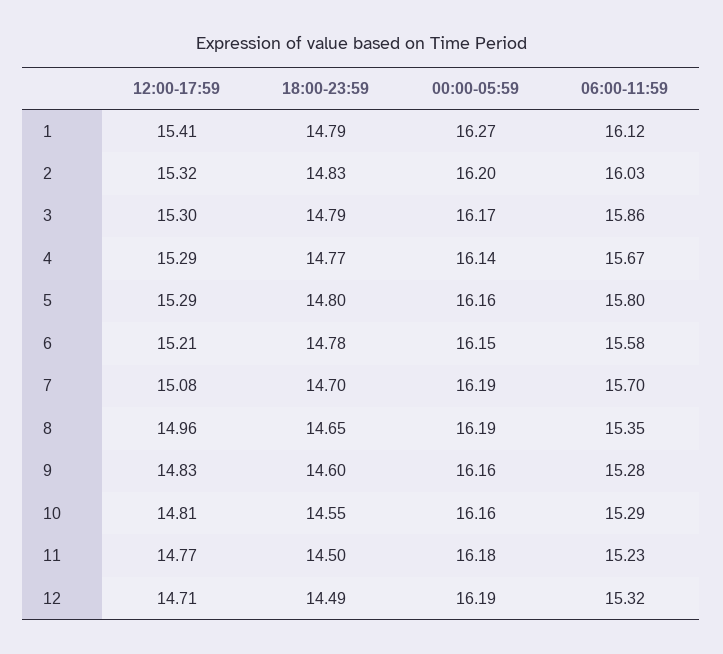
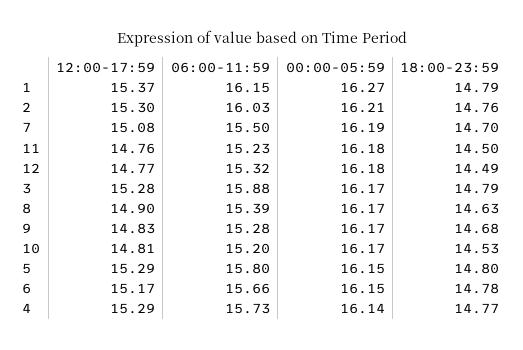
12:00-17:59, 1: 15.41 -> 15.37
06:00-11:59, 1: 16.12 -> 16.15
12:00-17:59, 2: 15.32 -> 15.3
18:00-23:59, 2: 14.83 -> 14.76
00:00-05:59, 2: 16.2 -> 16.21
12:00-17:59, 3: 15.3 -> 15.28
06:00-11:59, 3: 15.86 -> 15.88
06:00-11:59, 4: 15.67 -> 15.73
00:00-05:59, 5: 16.16 -> 16.15
12:00-17:59, 6: 15.21 -> 15.17
06:00-11:59, 6: 15.58 -> 15.66
06:00-11:59, 7: 15.7 -> 15.5
12:00-17:59, 8: 14.96 -> 14.9
18:00-23:59, 8: 14.65 -> 14.63
00:00-05:59, 8: 16.19 -> 16.17
06:00-11:59, 8: 15.35 -> 15.39
18:00-23:59, 9: 14.6 -> 14.68
00:00-05:59, 9: 16.16 -> 16.17
18:00-23:59, 10: 14.55 -> 14.53
00:00-05:59, 10: 16.16 -> 16.17
06:00-11:59, 10: 15.29 -> 15.2
12:00-17:59, 11: 14.77 -> 14.76
12:00-17:59, 12: 14.71 -> 14.77
00:00-05:59, 12: 16.19 -> 16.18

